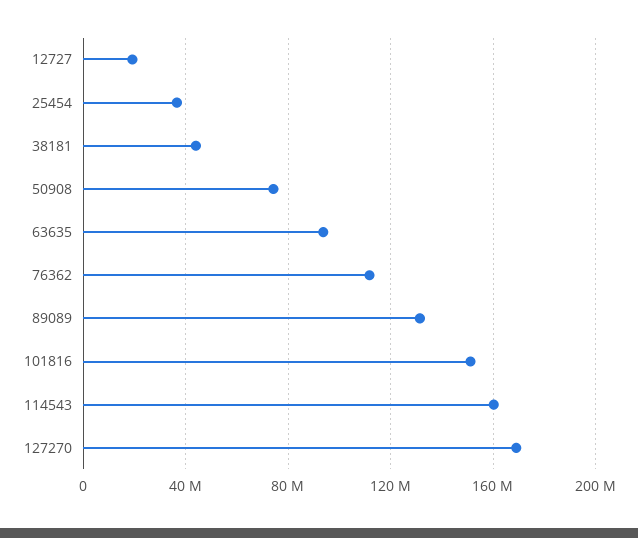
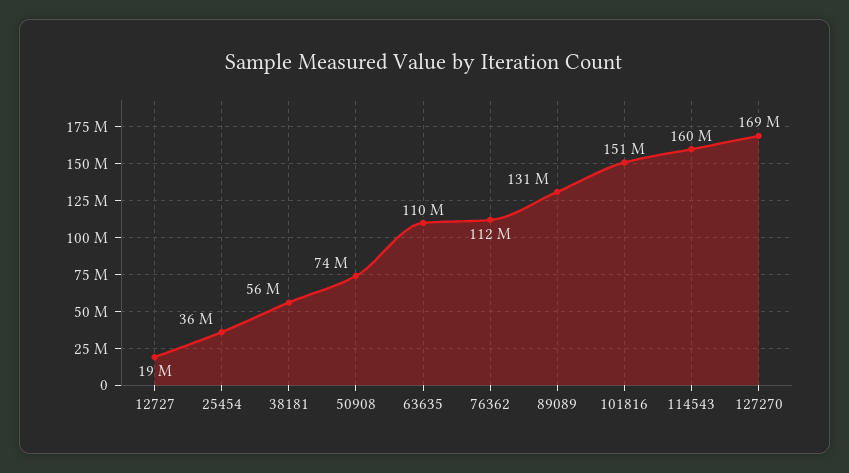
38181: 45000000 -> 56000000
63635: 95000000 -> 110000000

